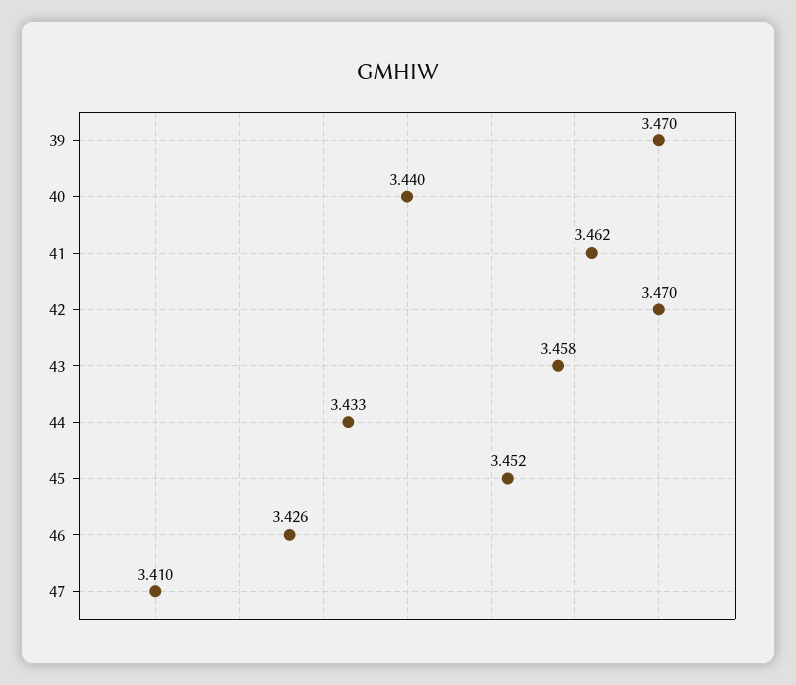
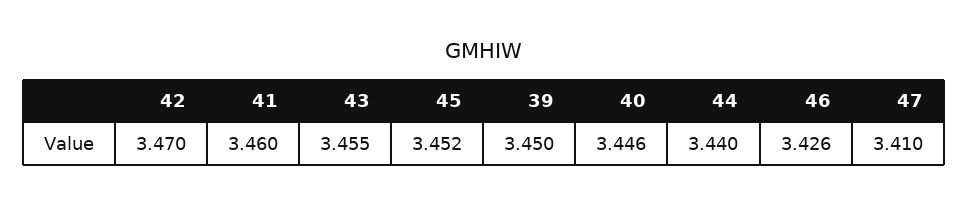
39: 3.47 -> 3.45
40: 3.44 -> 3.446
41: 3.462 -> 3.46
43: 3.458 -> 3.455
44: 3.433 -> 3.44

